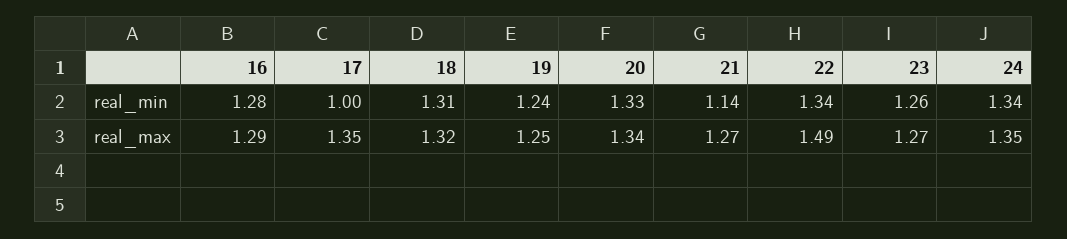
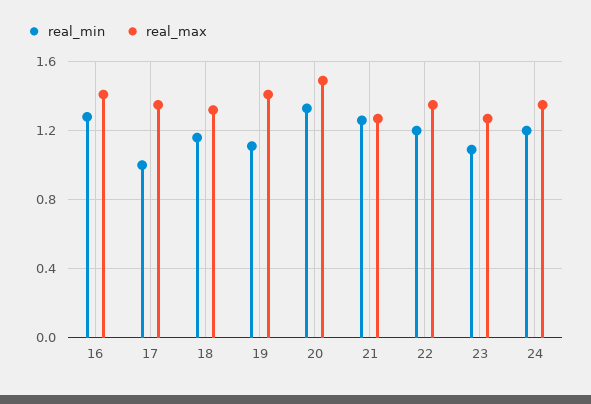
real_min, 18: 1.31 -> 1.15
real_min, 19: 1.24 -> 1.1
real_min, 21: 1.14 -> 1.25
real_min, 22: 1.34 -> 1.2
real_min, 23: 1.26 -> 1.1
real_min, 24: 1.34 -> 1.2
real_max, 16: 1.29 -> 1.4
real_max, 19: 1.25 -> 1.4
real_max, 20: 1.34 -> 1.5
real_max, 22: 1.49 -> 1.35

